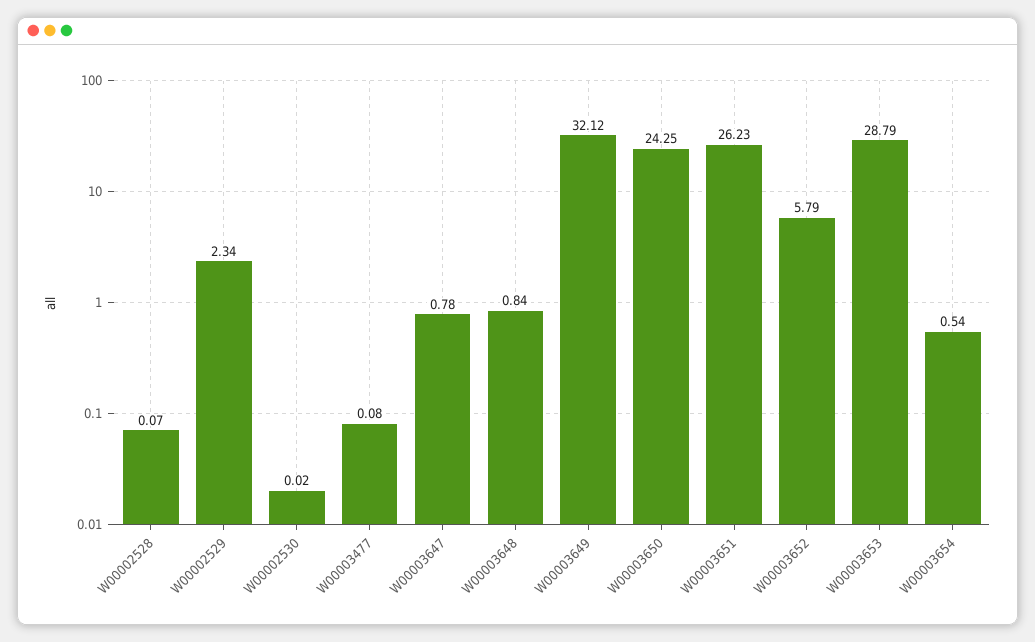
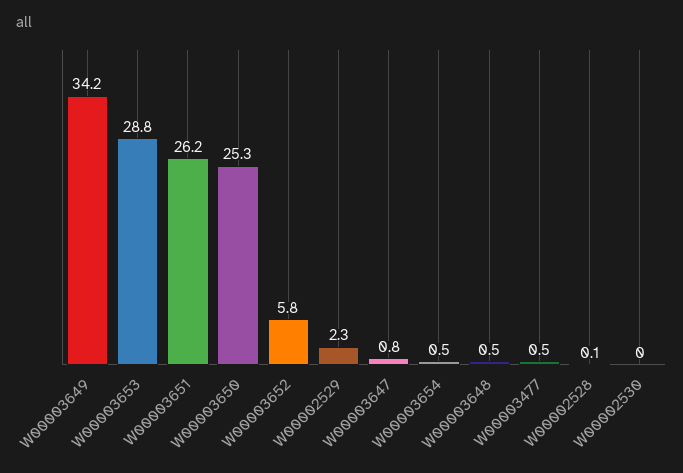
W00003477: 0.08 -> 0.5
W00003648: 0.84 -> 0.5
W00003649: 32.12 -> 34.2
W00003650: 24.25 -> 25.3

